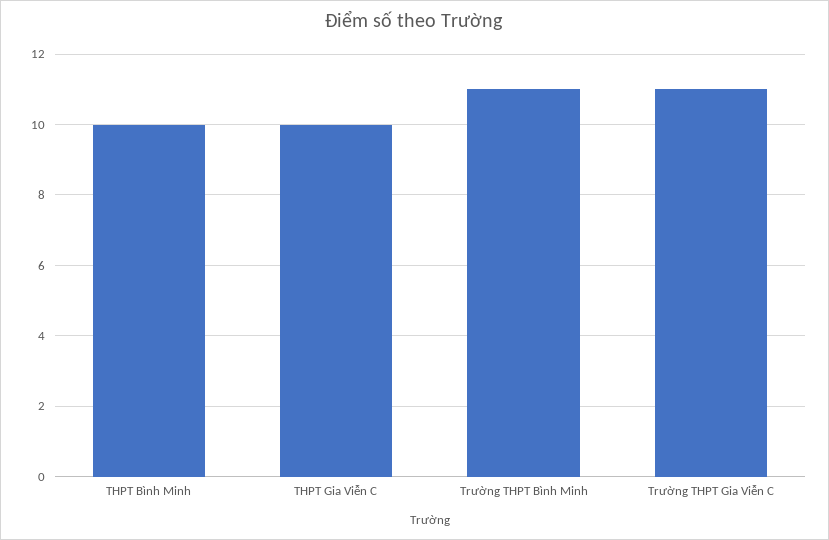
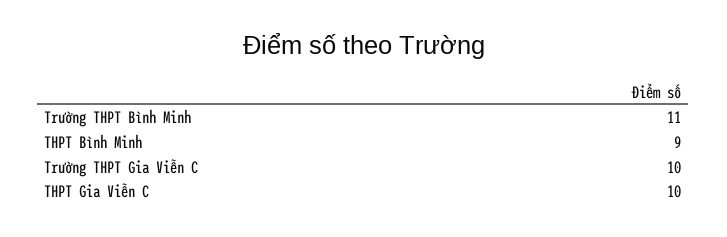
THPT Bình Minh: 10 -> 9
Trường THPT Gia Viễn C: 11 -> 10

